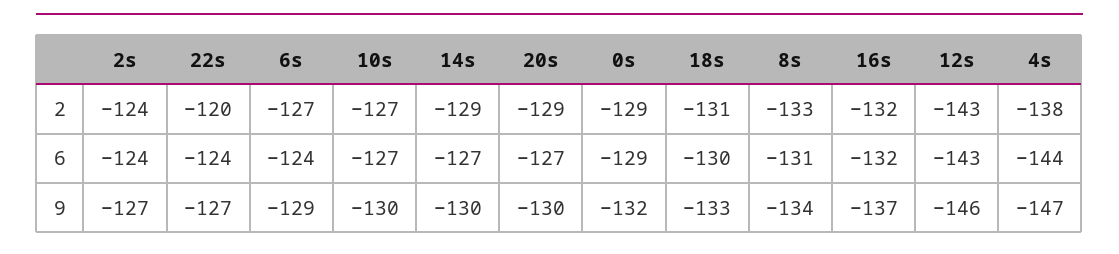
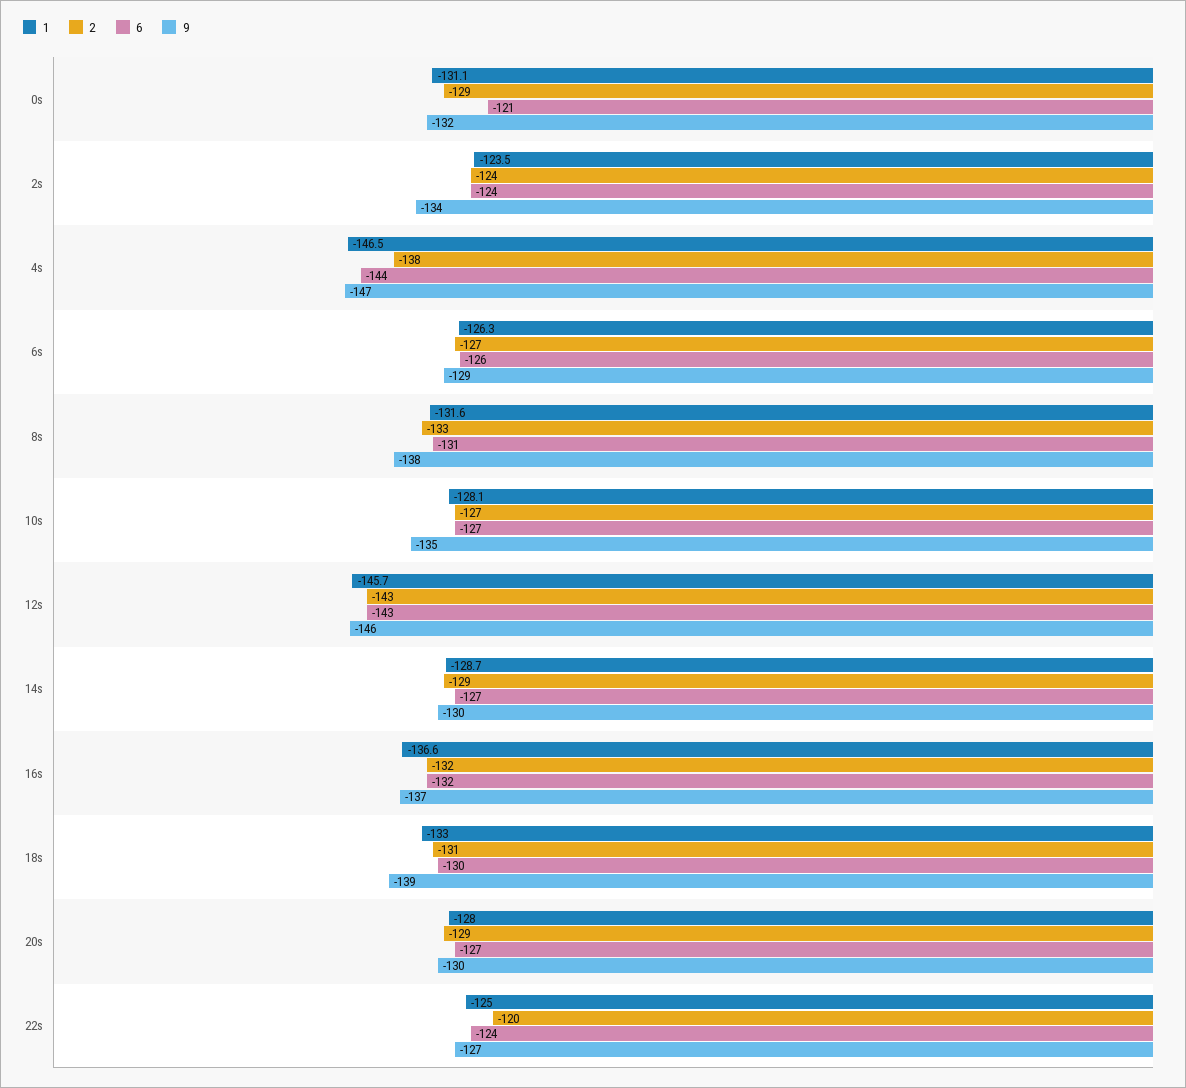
6, 6s: -124 -> -126
6, 0s: -129 -> -121
9, 2s: -127 -> -134
9, 10s: -130 -> -135
9, 18s: -133 -> -139
9, 8s: -134 -> -138
1, 0s: none -> -131.1
1, 2s: none -> -123.5
1, 4s: none -> -146.5
1, 6s: none -> -126.3
1, 8s: none -> -131.6
1, 10s: none -> -128.1
1, 12s: none -> -145.7
1, 14s: none -> -128.7
1, 16s: none -> -136.6
1, 18s: none -> -133
1, 20s: none -> -128
1, 22s: none -> -125

